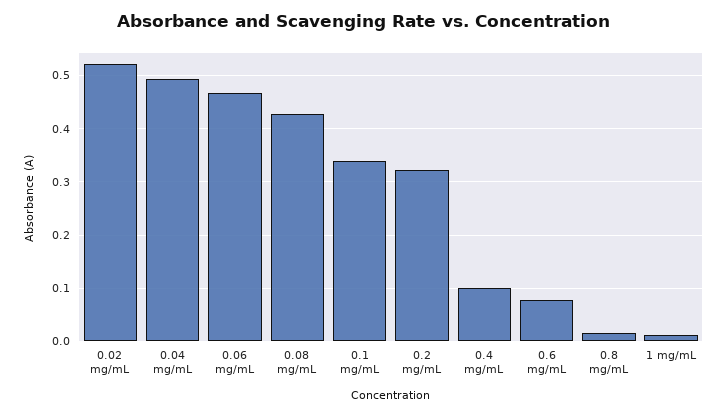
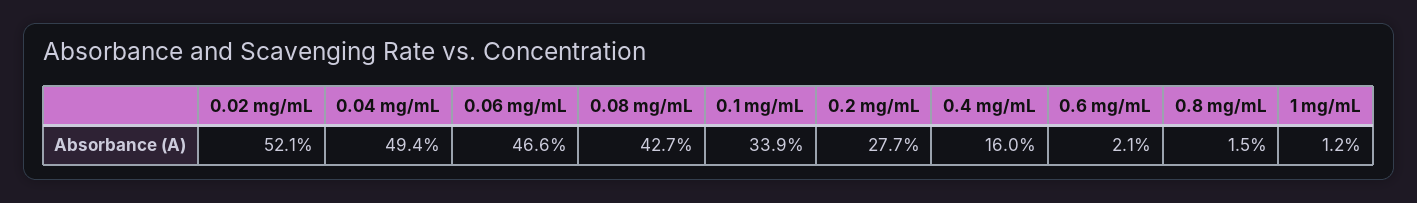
0.2 mg/mL: 0.32 -> 0.277
0.4 mg/mL: 0.1 -> 0.16
0.6 mg/mL: 0.08 -> 0.021

